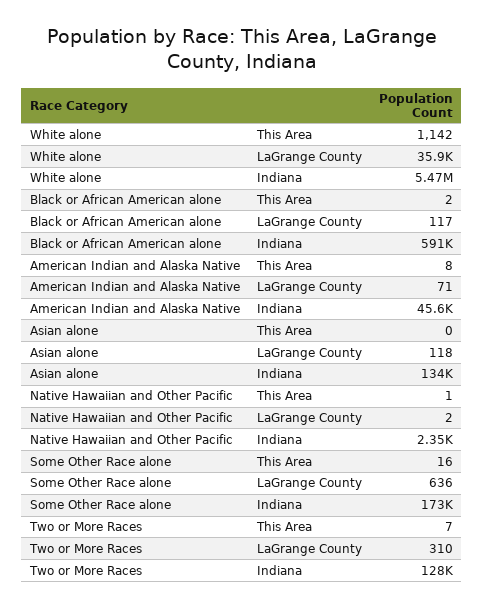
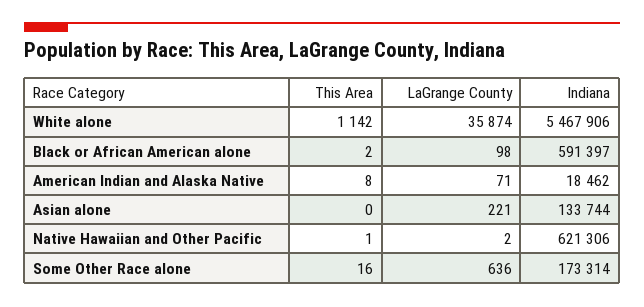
Black or African American alone, LaGrange County: 117 -> 98
American Indian and Alaska Native, Indiana: 45600 -> 18462
Asian alone, LaGrange County: 118 -> 221
Native Hawaiian and Other Pacific, Indiana: 2350 -> 621306
Two or More Races, This Area: 7 -> none
Two or More Races, LaGrange County: 310 -> none
Two or More Races, Indiana: 128000 -> none

